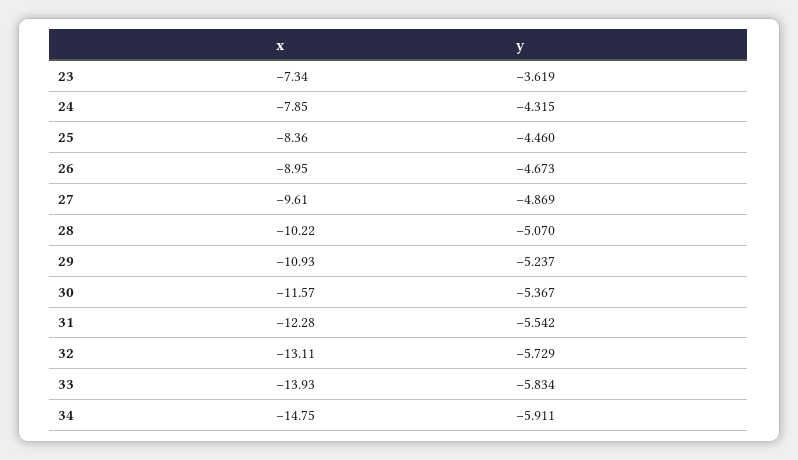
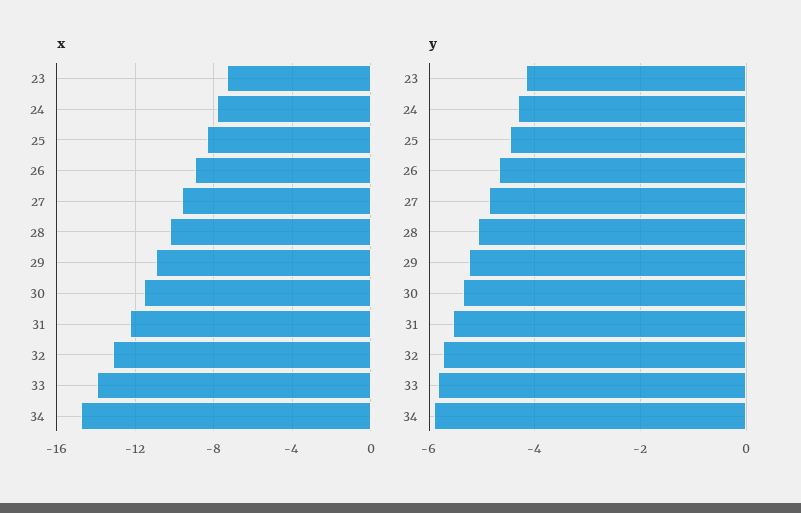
y, 23: -3.619 -> -4.2

